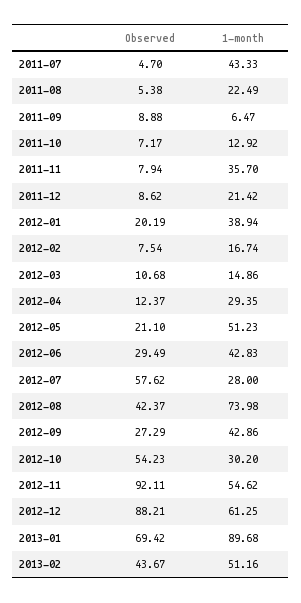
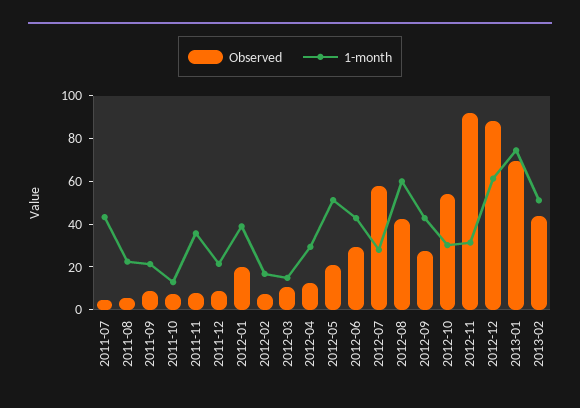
1-month, 2011-09: 6.47 -> 20
1-month, 2012-08: 73.98 -> 60
1-month, 2012-11: 54.62 -> 30
1-month, 2013-01: 89.68 -> 75

